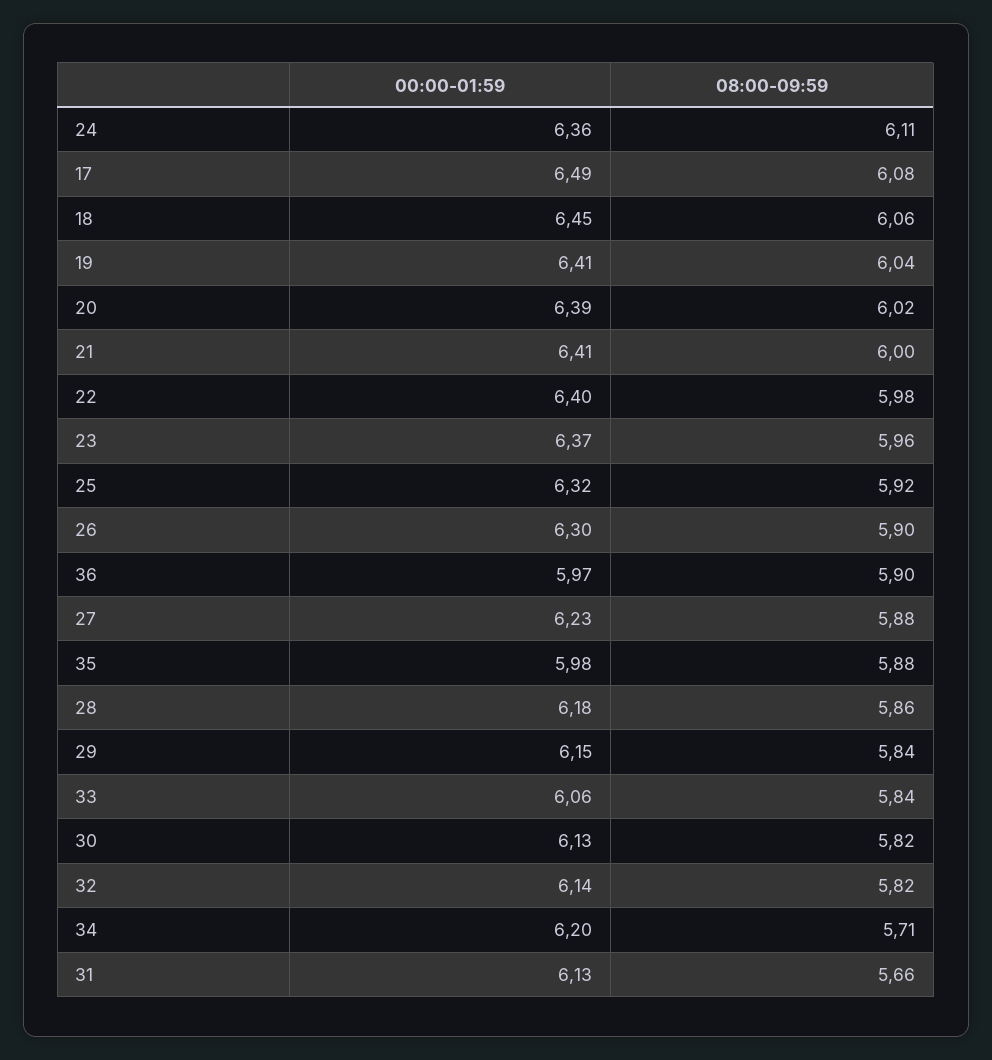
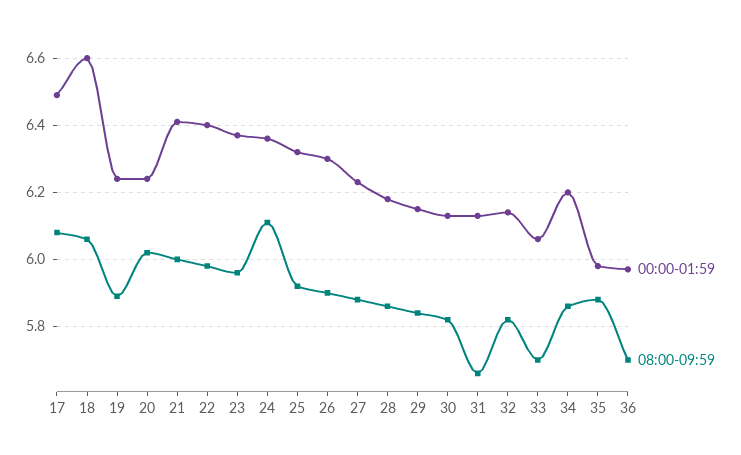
00:00-01:59, 18: 6.45 -> 6.6
00:00-01:59, 19: 6.41 -> 6.25
08:00-09:59, 19: 6.04 -> 5.9
00:00-01:59, 20: 6.39 -> 6.25
08:00-09:59, 36: 5.9 -> 5.7
08:00-09:59, 33: 5.84 -> 5.7
08:00-09:59, 34: 5.71 -> 5.85

